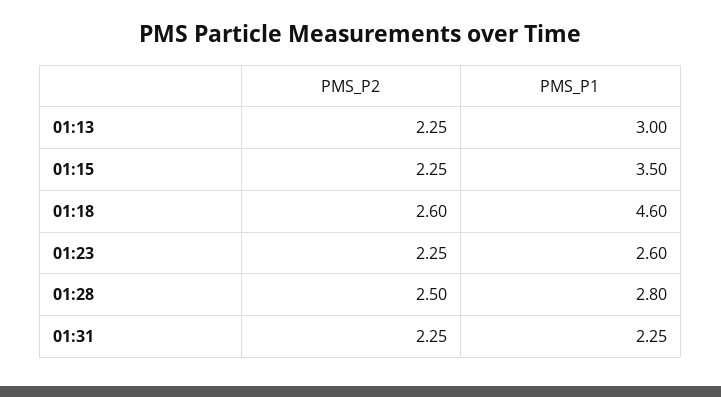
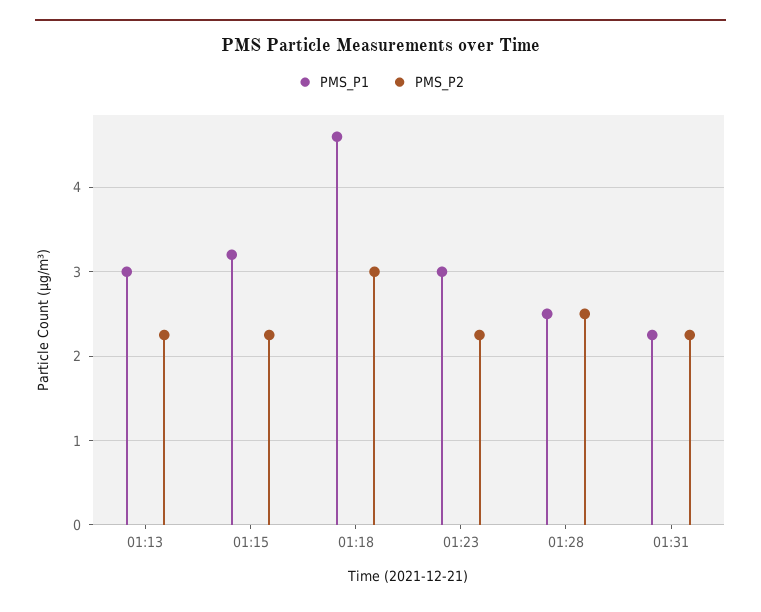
PMS_P1, 01:15: 3.5 -> 3.2
PMS_P2, 01:18: 2.6 -> 3
PMS_P1, 01:23: 2.6 -> 3
PMS_P1, 01:28: 2.8 -> 2.5

